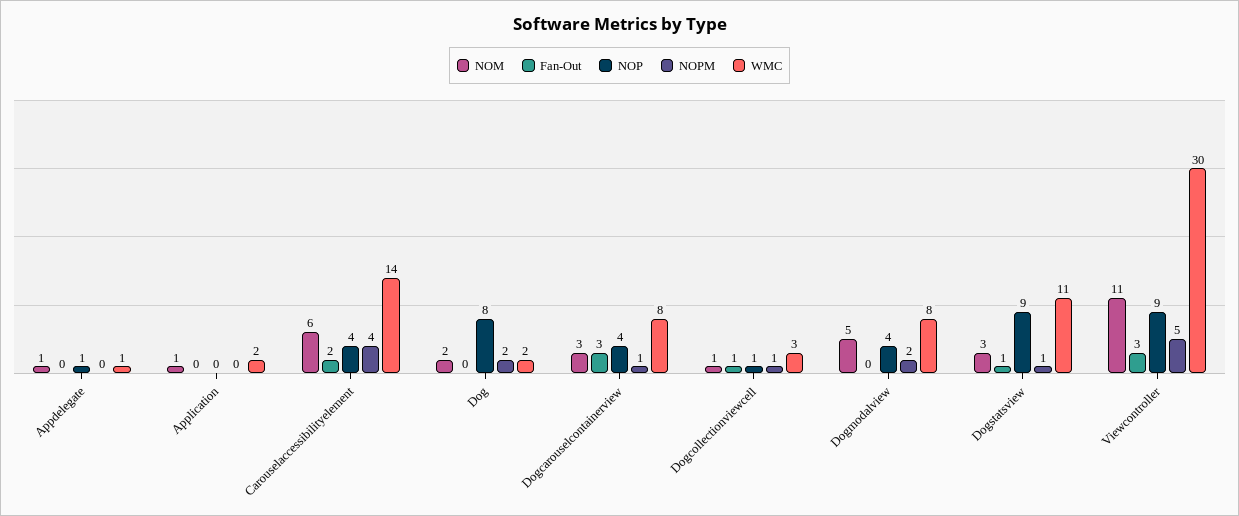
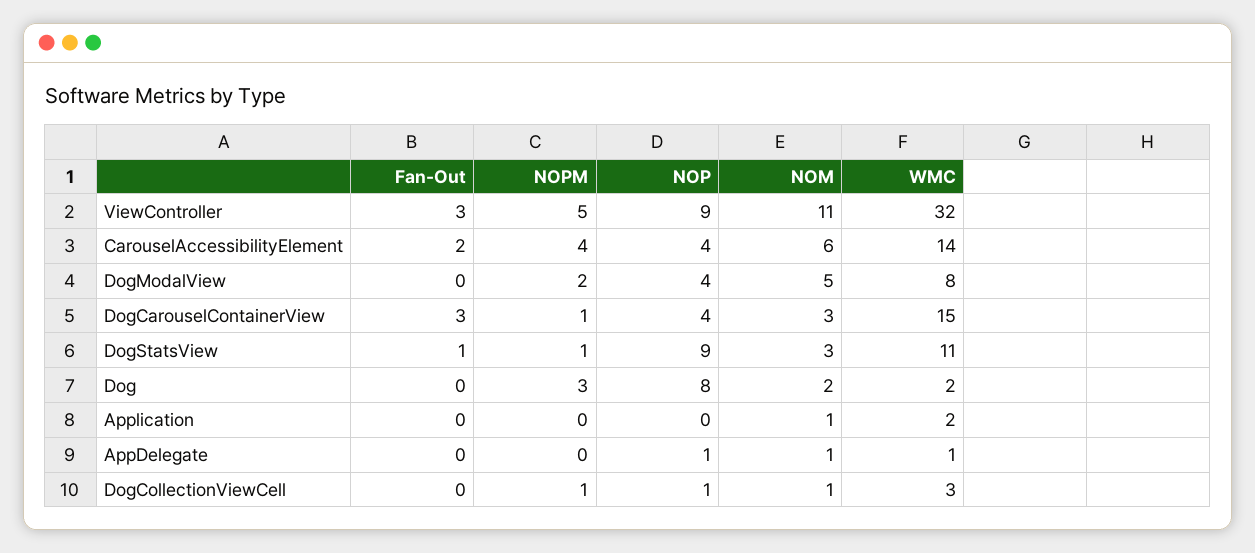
NOPM, Dog: 2 -> 3
WMC, Dogcarouselcontainerview: 8 -> 15
Fan-Out, Dogcollectionviewcell: 1 -> 0
WMC, Viewcontroller: 30 -> 32

